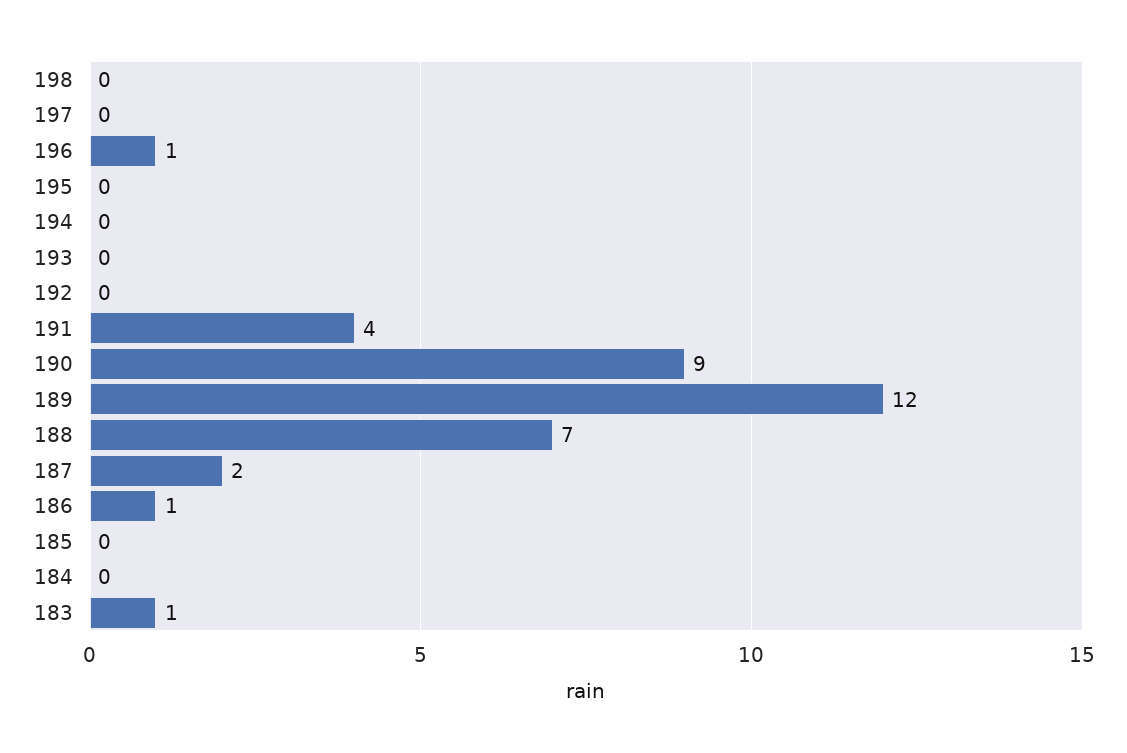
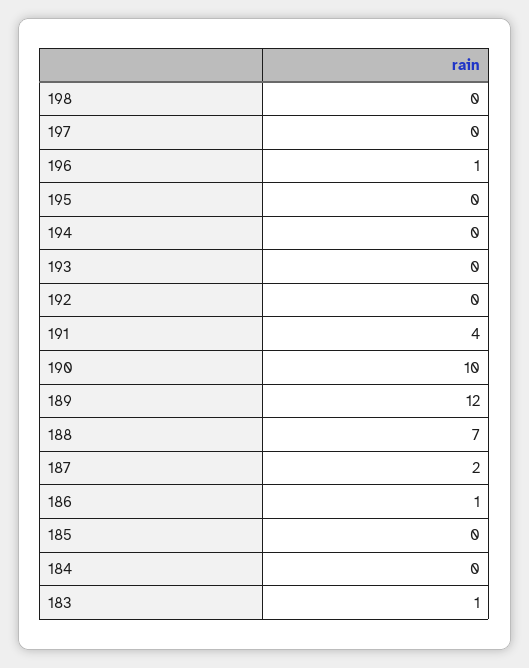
190: 9 -> 10

